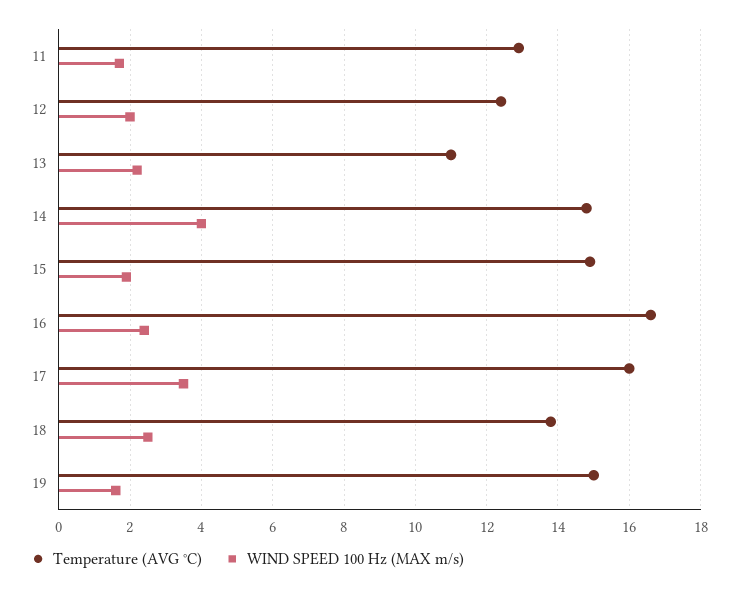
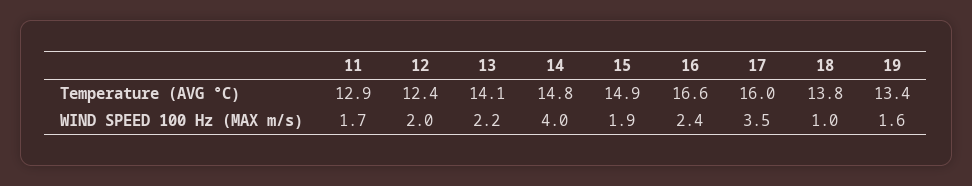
Temperature (AVG °C), 13: 11 -> 14.1
WIND SPEED 100 Hz (MAX m/s), 18: 2.5 -> 1
Temperature (AVG °C), 19: 15 -> 13.4

